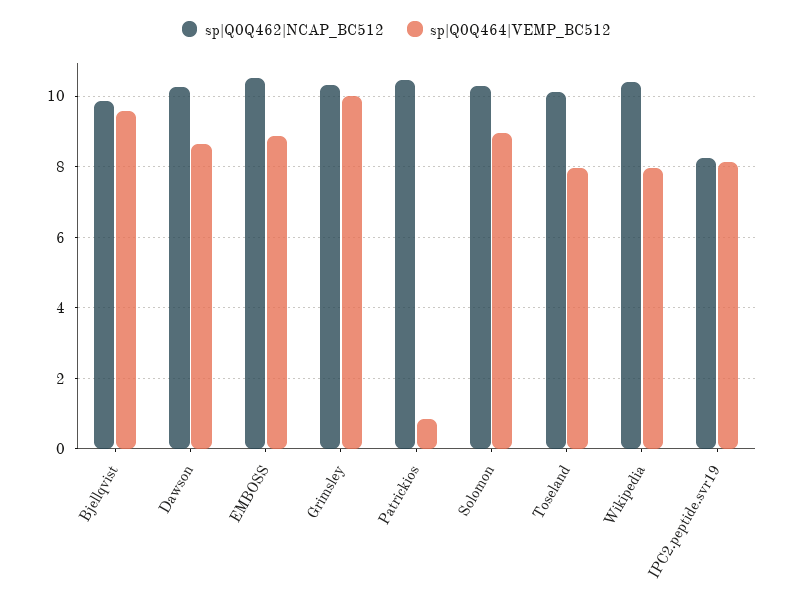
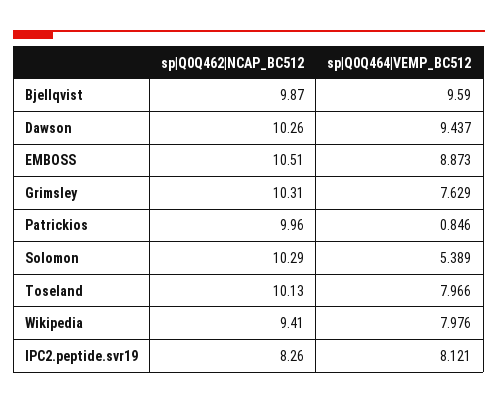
sp|Q0Q464|VEMP_BC512, Dawson: 8.6 -> 9.437
sp|Q0Q464|VEMP_BC512, Grimsley: 10 -> 7.629
sp|Q0Q462|NCAP_BC512, Patrickios: 10.4 -> 9.96
sp|Q0Q464|VEMP_BC512, Solomon: 9 -> 5.389
sp|Q0Q462|NCAP_BC512, Wikipedia: 10.4 -> 9.41

